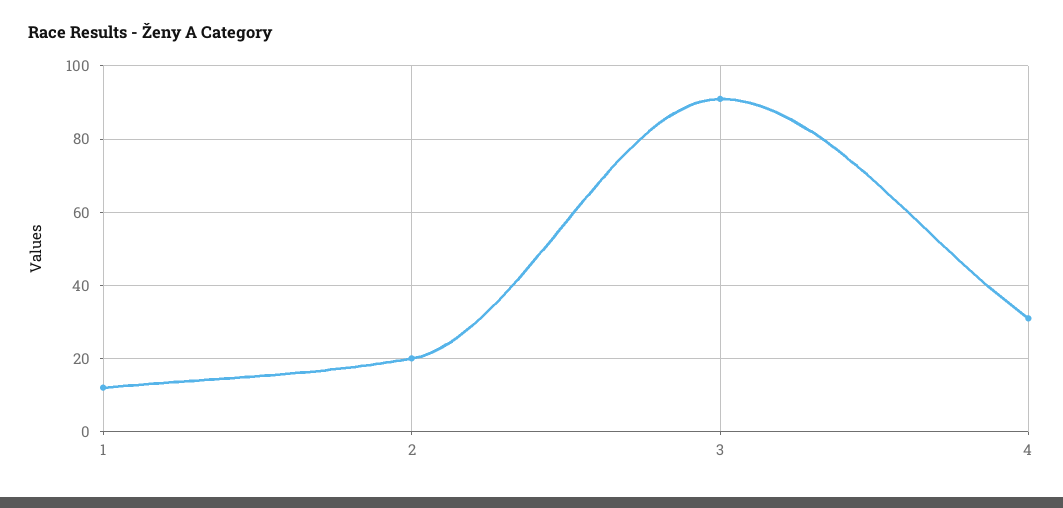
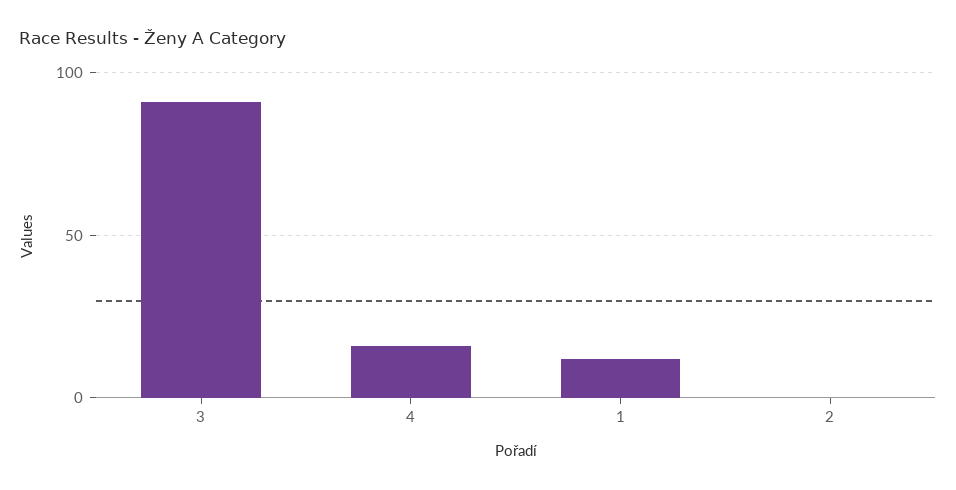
2: 20 -> 0
4: 30 -> 15

